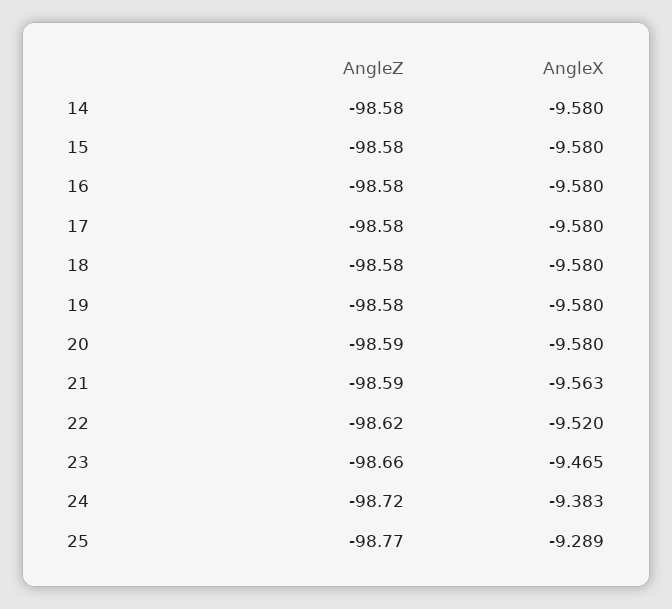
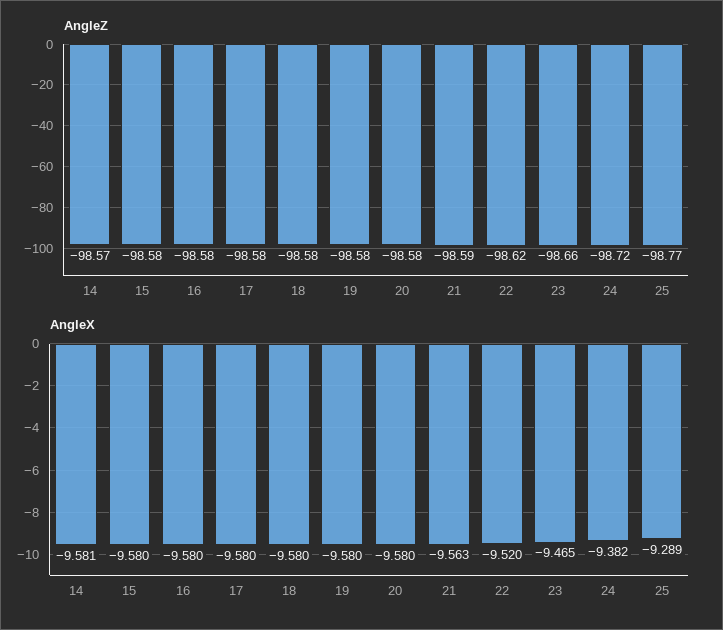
AngleZ, 14: -98.58 -> -98.57
AngleX, 14: -9.58 -> -9.581
AngleZ, 20: -98.59 -> -98.58
AngleX, 24: -9.383 -> -9.382

